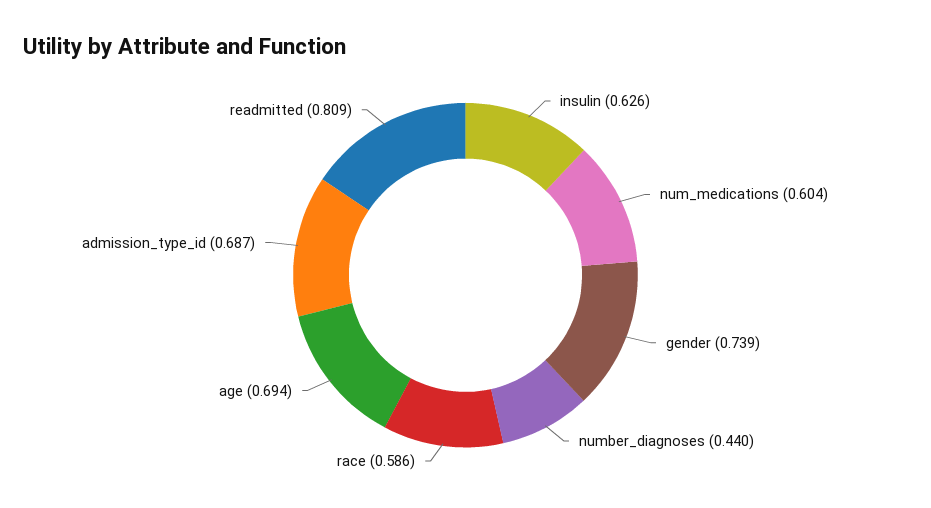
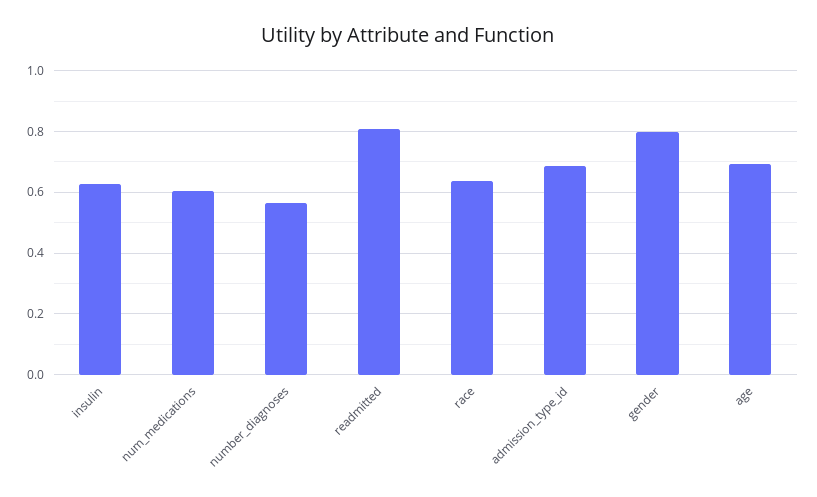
gender: 0.739 -> 0.8
number_diagnoses: 0.44 -> 0.56
race: 0.586 -> 0.64

